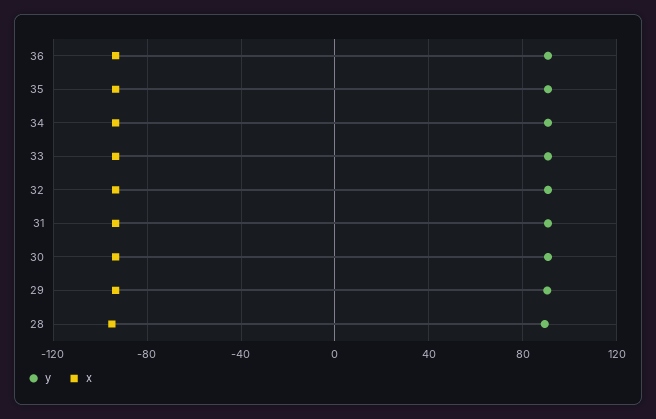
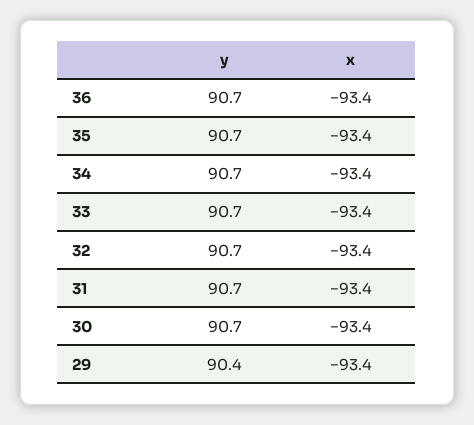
y, 28: 90 -> none
x, 28: -95 -> none

